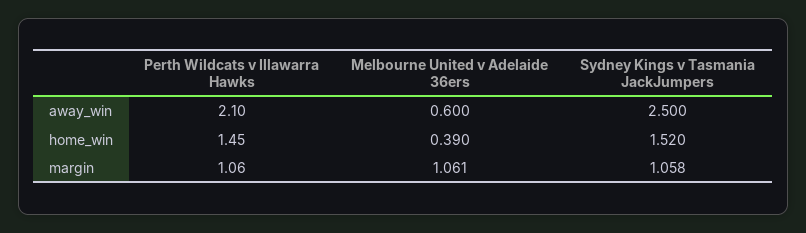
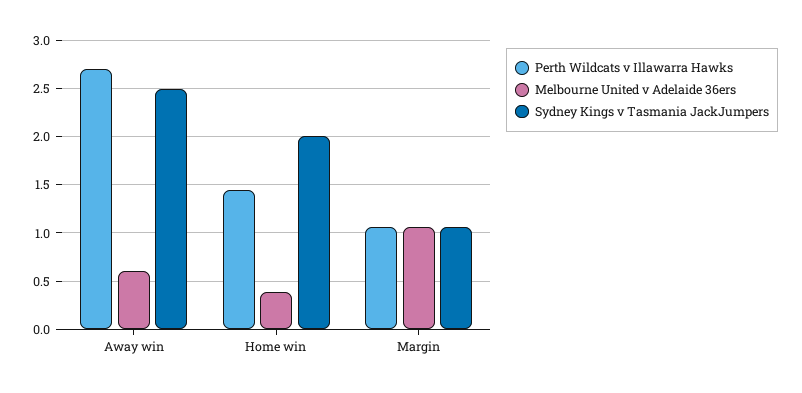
Perth Wildcats v Illawarra Hawks, away_win: 2.1 -> 2.7
Sydney Kings v Tasmania JackJumpers, home_win: 1.52 -> 2

